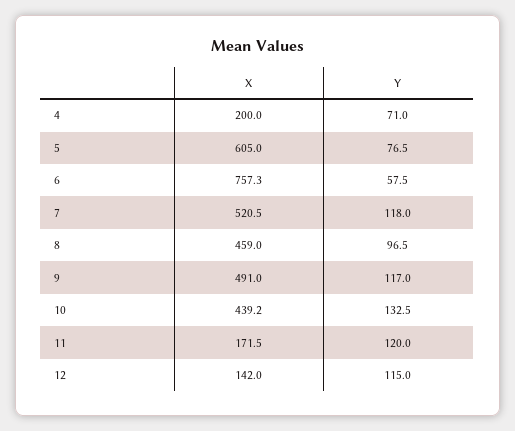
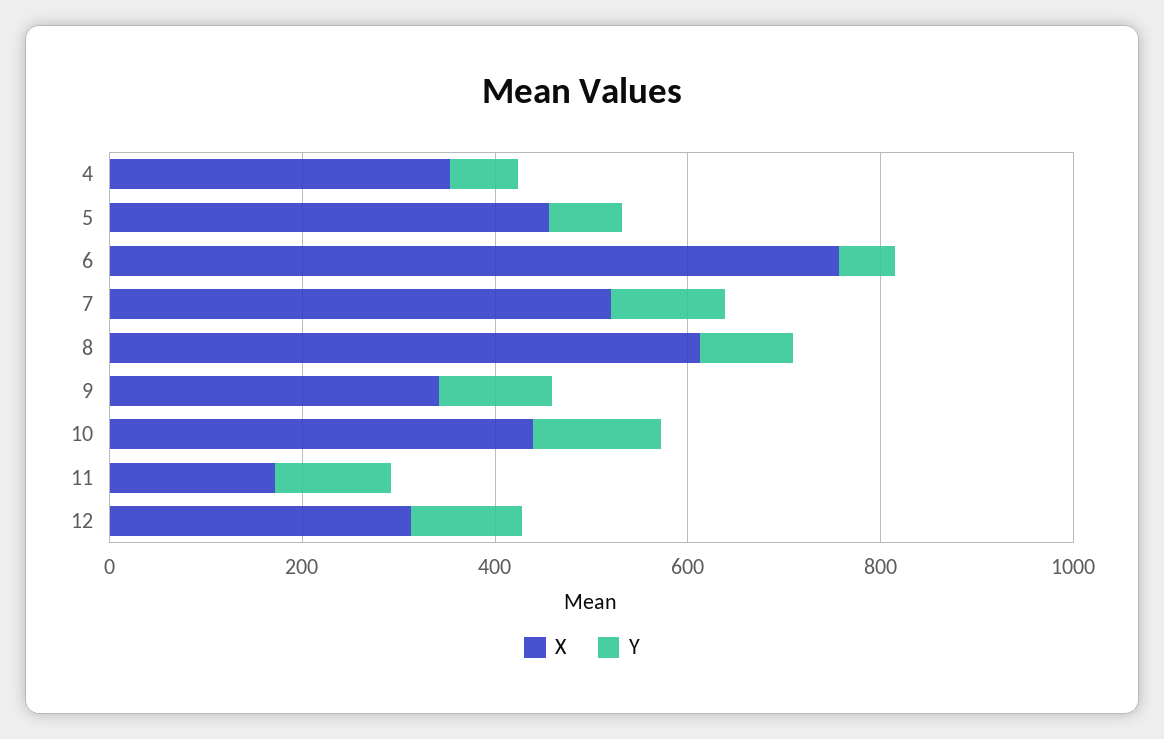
X, 4: 200 -> 350
X, 5: 605 -> 450
X, 8: 459 -> 600
X, 9: 491 -> 350
X, 12: 142 -> 300

